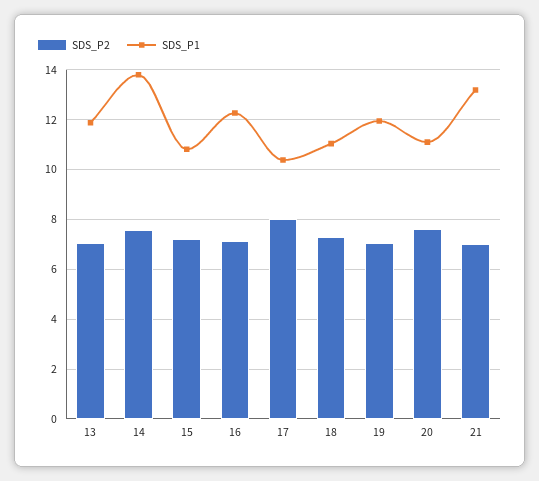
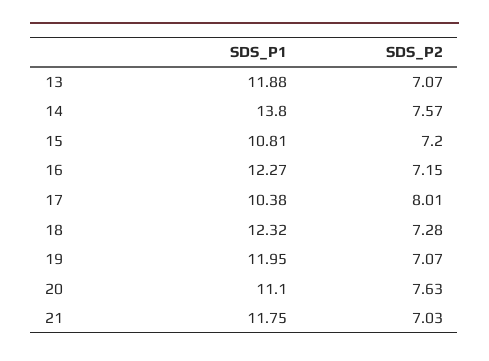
SDS_P1, 18: 11 -> 12.32
SDS_P1, 21: 13.25 -> 11.75

